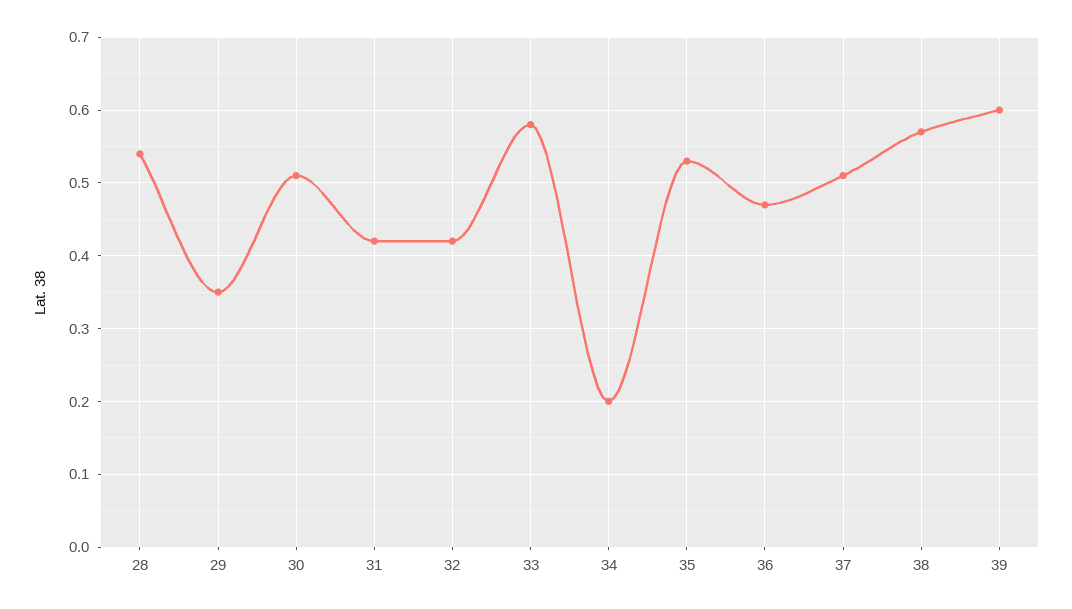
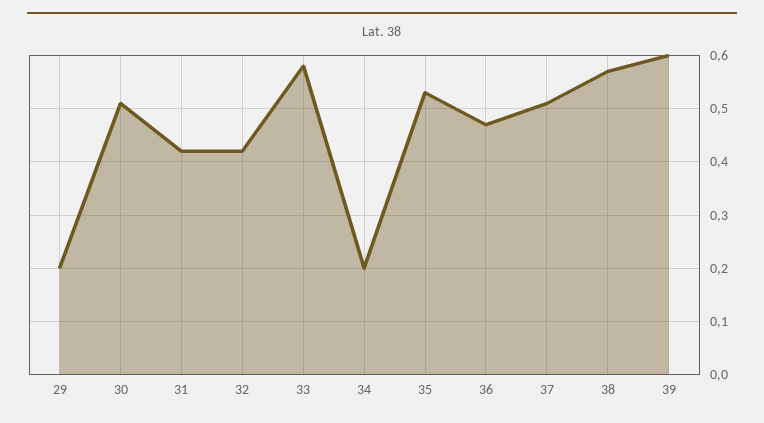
28: 0.54 -> none
29: 0.35 -> 0.2

